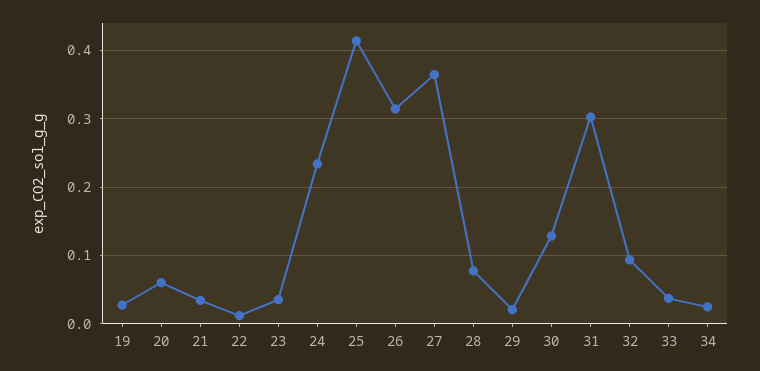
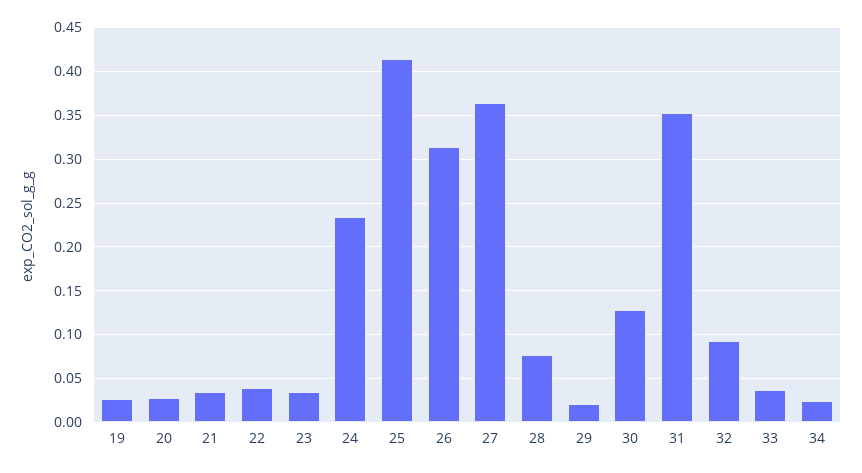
20: 0.06 -> 0.03
22: 0.01 -> 0.04
31: 0.3 -> 0.35

